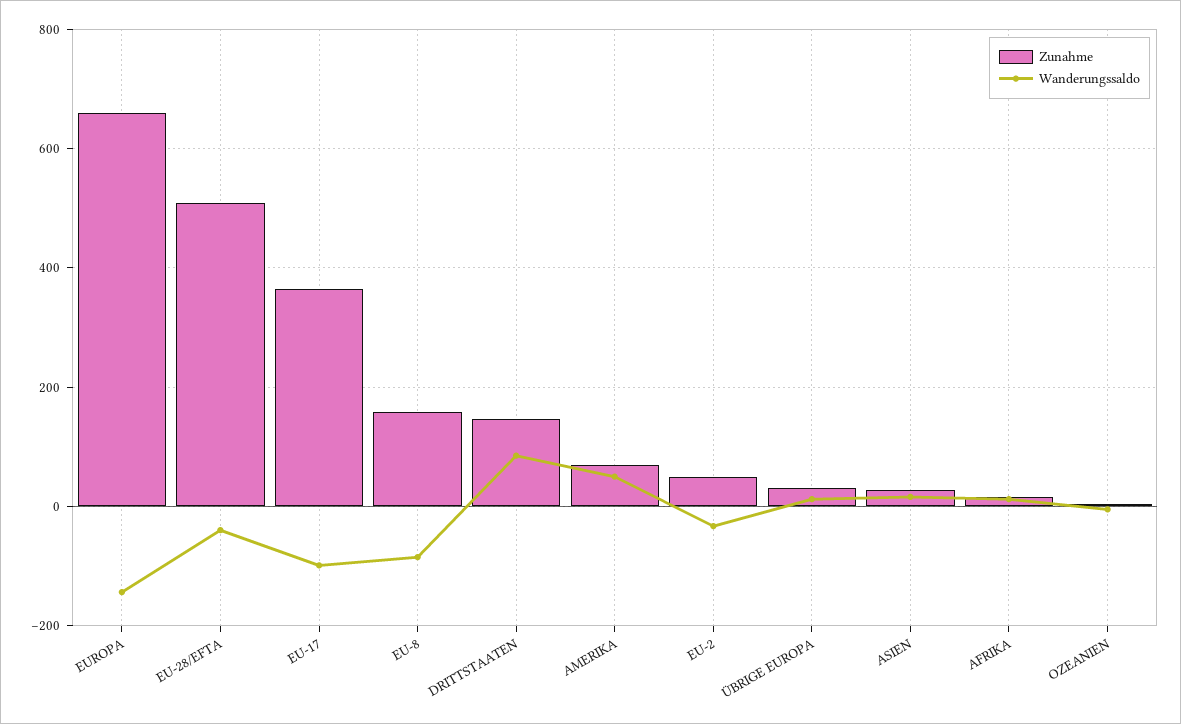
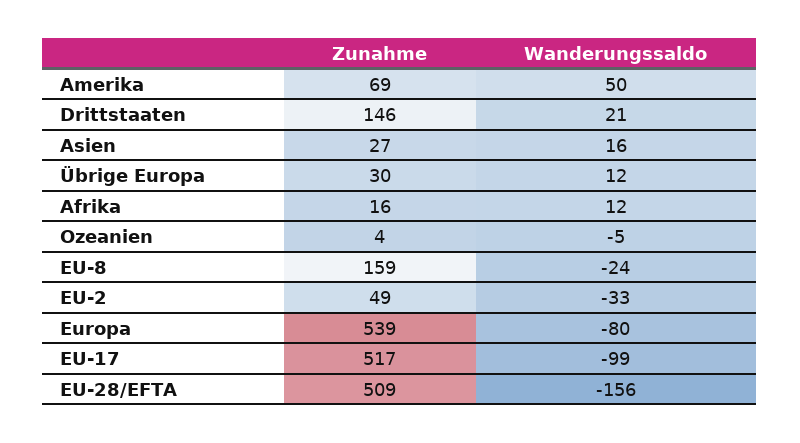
Zunahme, EUROPA: 660 -> 539
Wanderungssaldo, EUROPA: -140 -> -80
Wanderungssaldo, EU-28/EFTA: -40 -> -156
Zunahme, EU-17: 360 -> 517
Wanderungssaldo, EU-8: -80 -> -24
Wanderungssaldo, DRITTSTAATEN: 80 -> 21

